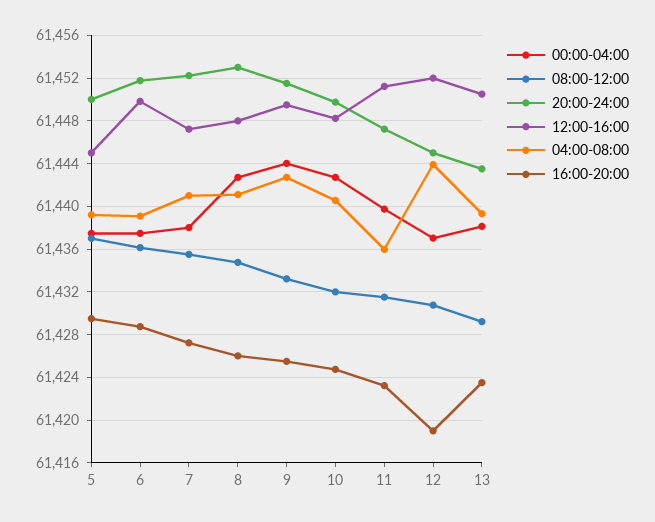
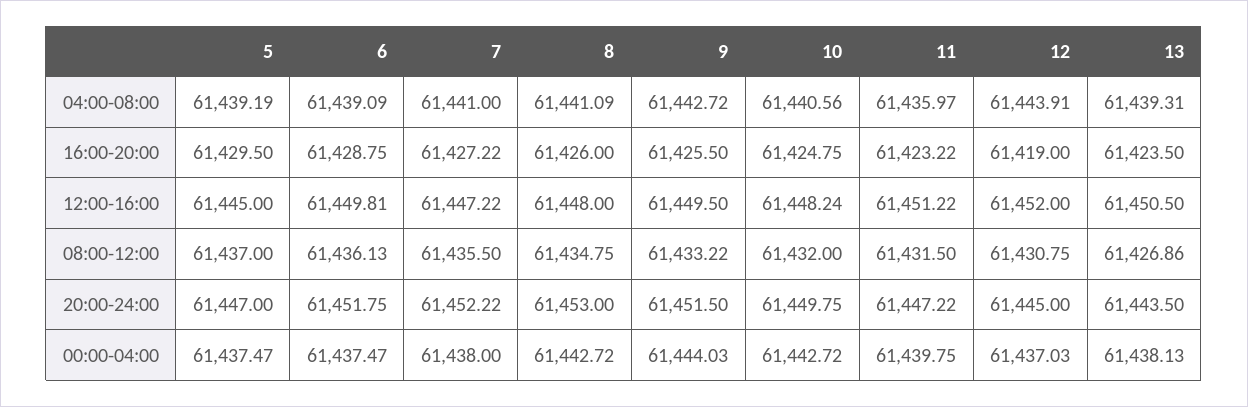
20:00-24:00, 5: 61450 -> 61447
08:00-12:00, 13: 61429 -> 61426.86

